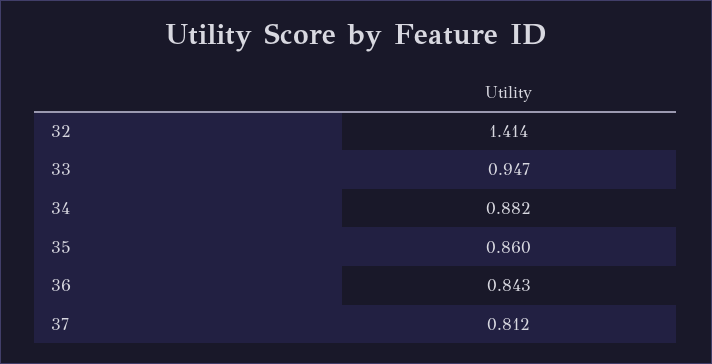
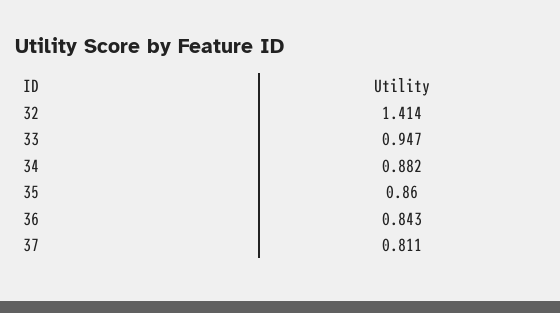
37: 0.812 -> 0.811

